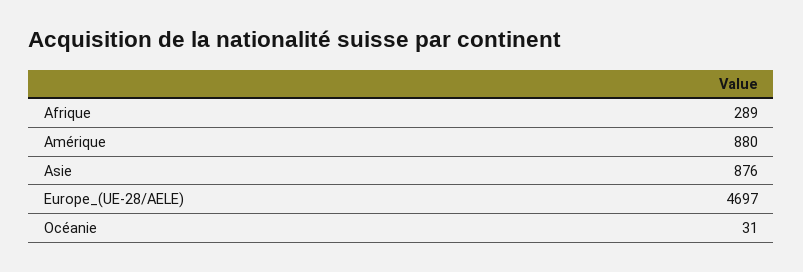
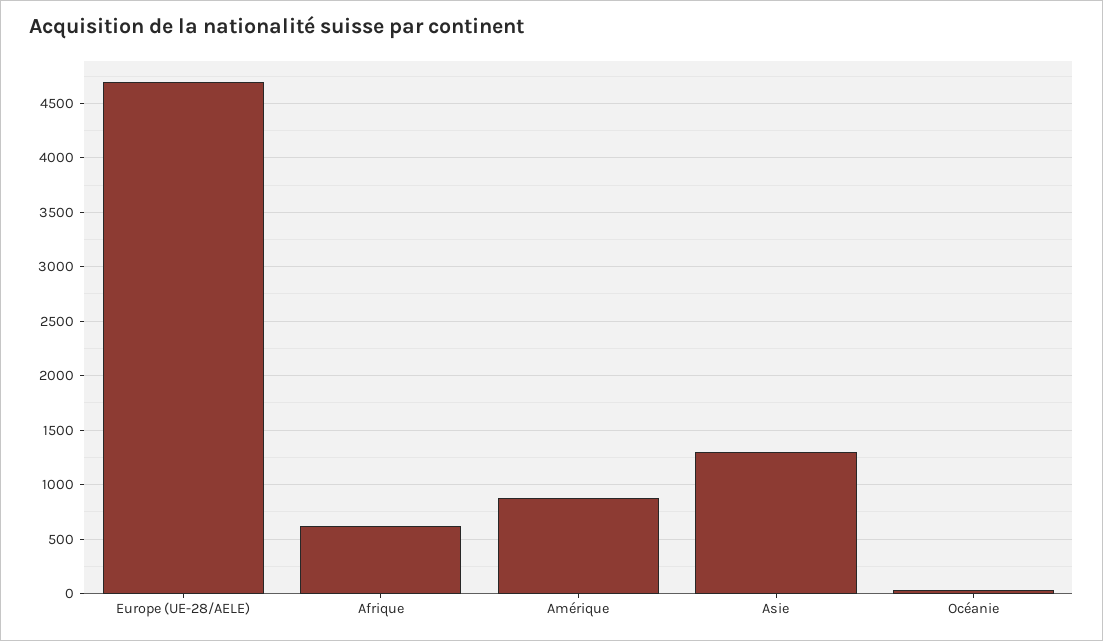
Afrique: 289 -> 600
Asie: 876 -> 1300

